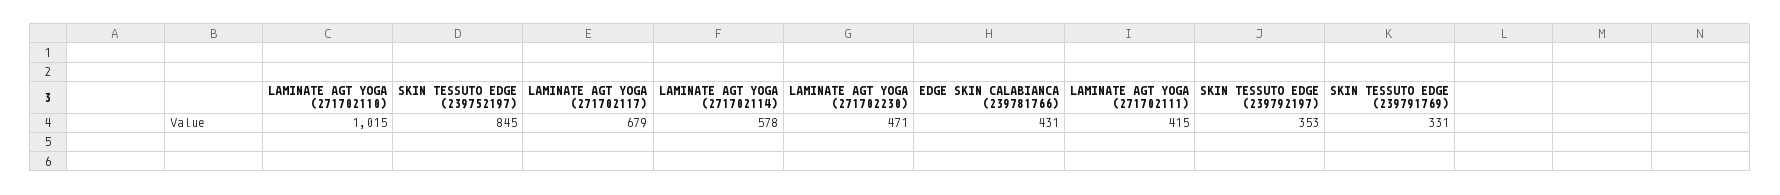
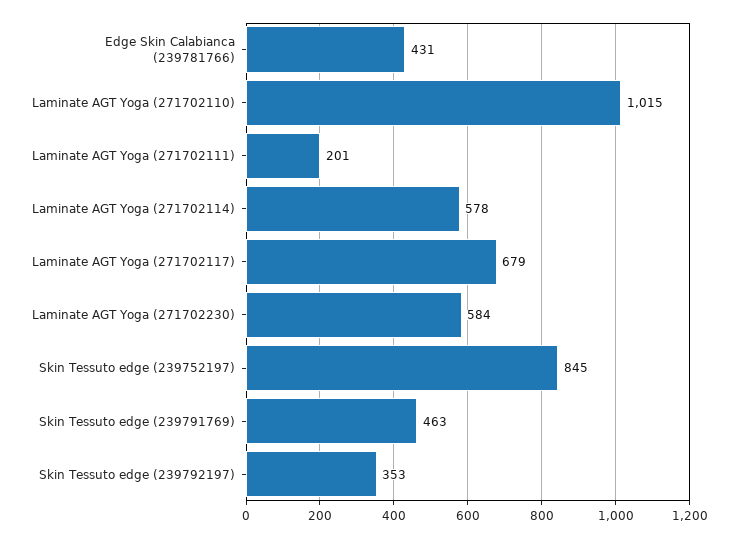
LAMINATE AGT YOGA (271702230): 471 -> 584
LAMINATE AGT YOGA (271702111): 415 -> 201
SKIN TESSUTO EDGE (239791769): 331 -> 463

